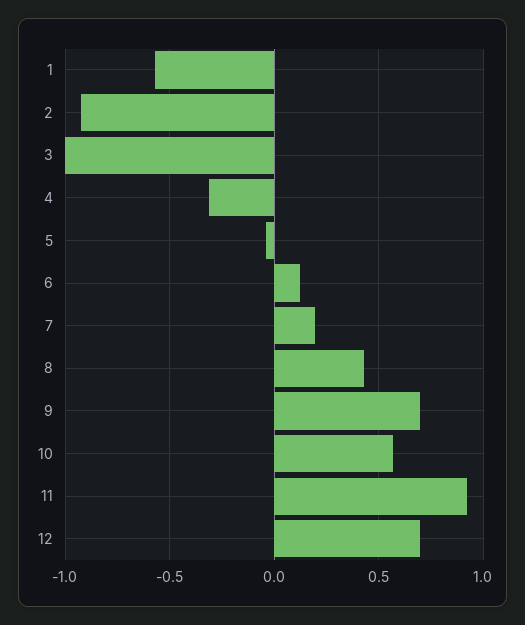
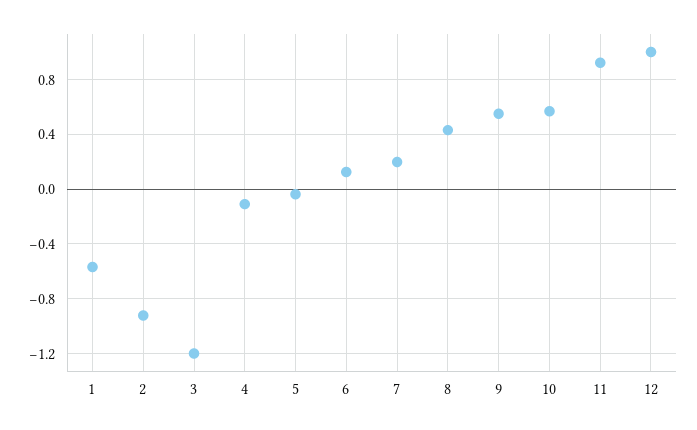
3: -1 -> -1.2
4: -0.3 -> -0.1
9: 0.7 -> 0.55
12: 0.7 -> 1

